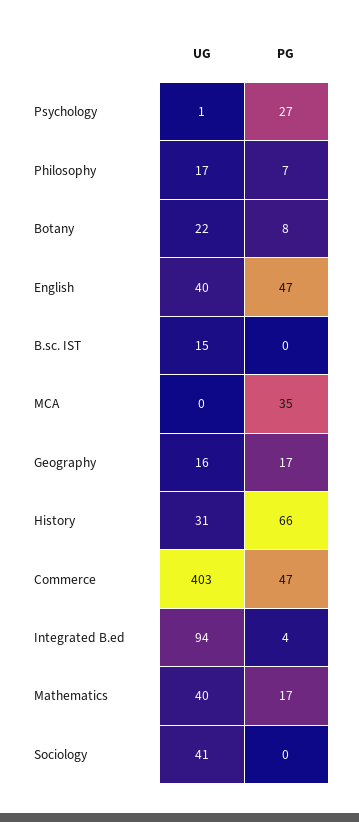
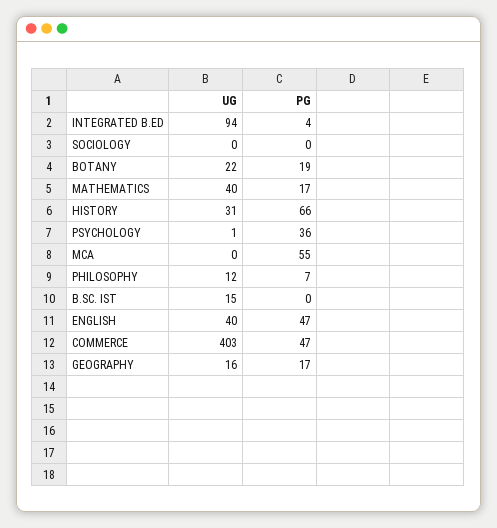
PG, Psychology: 27 -> 36
UG, Philosophy: 17 -> 12
PG, Botany: 8 -> 19
PG, MCA: 35 -> 55
UG, Sociology: 41 -> 0

